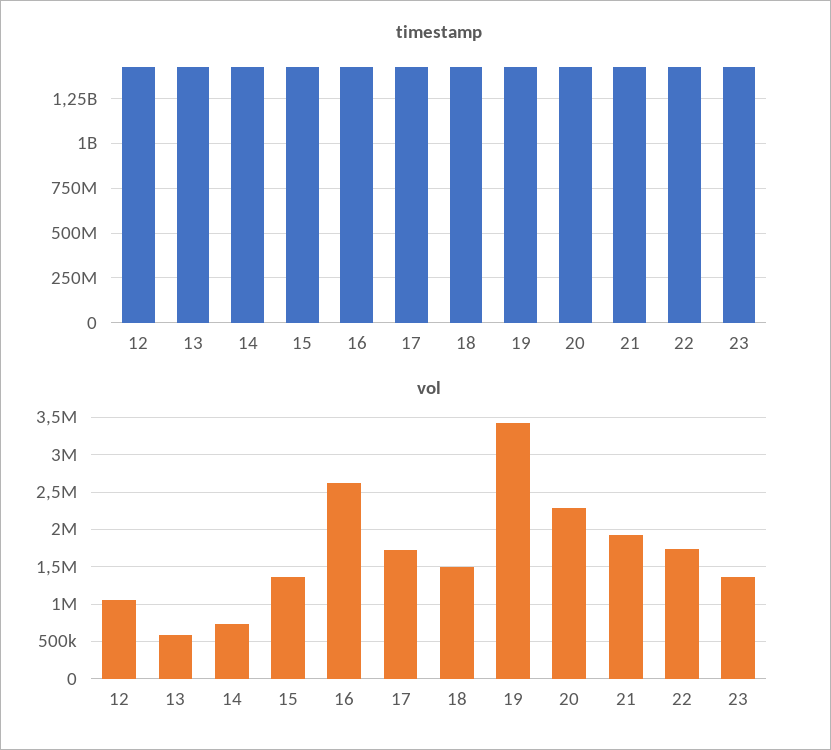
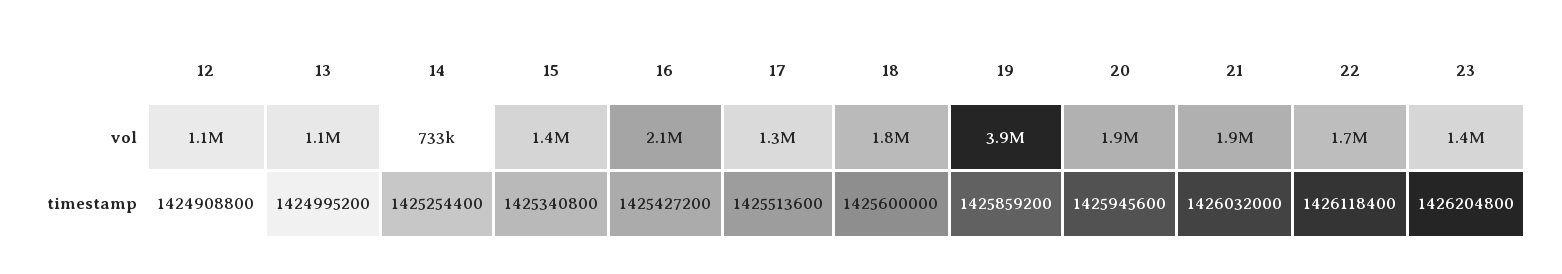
vol, 13: 600000 -> 1100000
vol, 16: 2600000 -> 2100000
vol, 17: 1700000 -> 1300000
vol, 18: 1500000 -> 1800000
vol, 19: 3400000 -> 3900000
vol, 20: 2300000 -> 1900000

